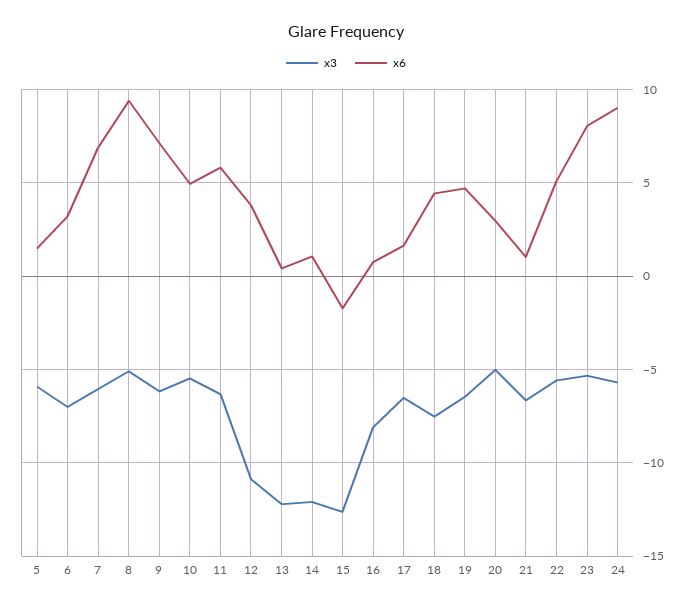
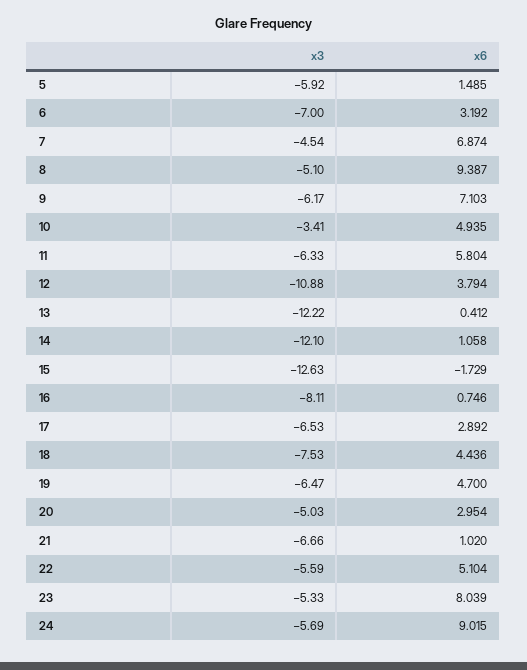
x3, 7: -6 -> -4.54
x3, 10: -5.5 -> -3.41
x6, 17: 1.5 -> 2.892

